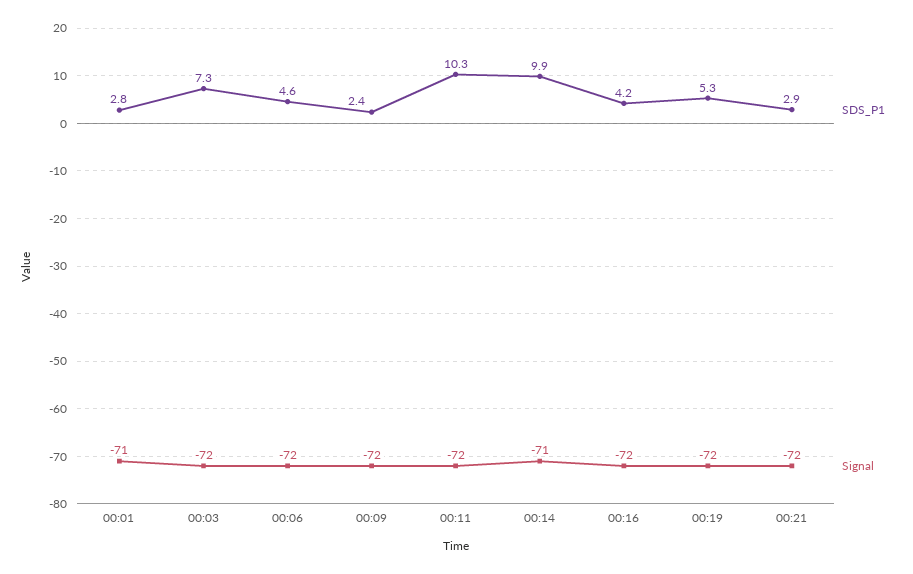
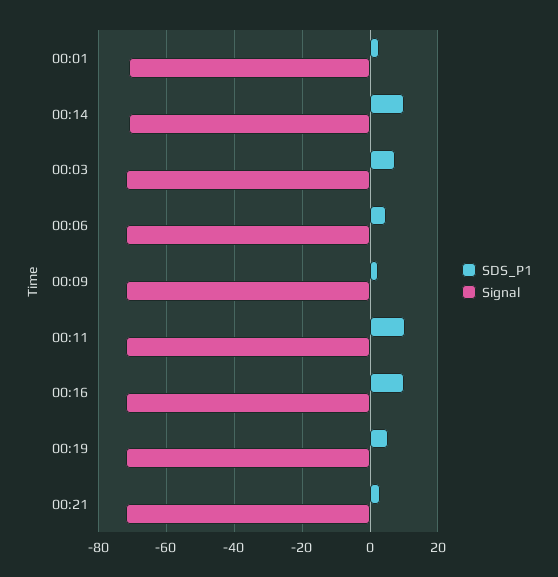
SDS_P1, 00:16: 4.2 -> 10

